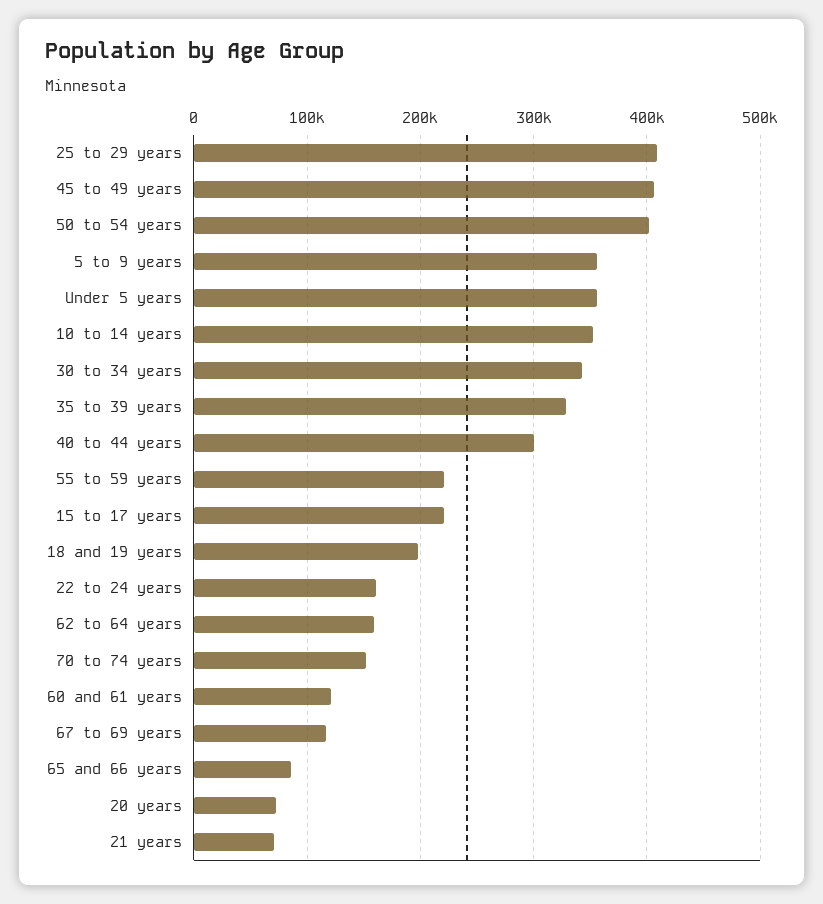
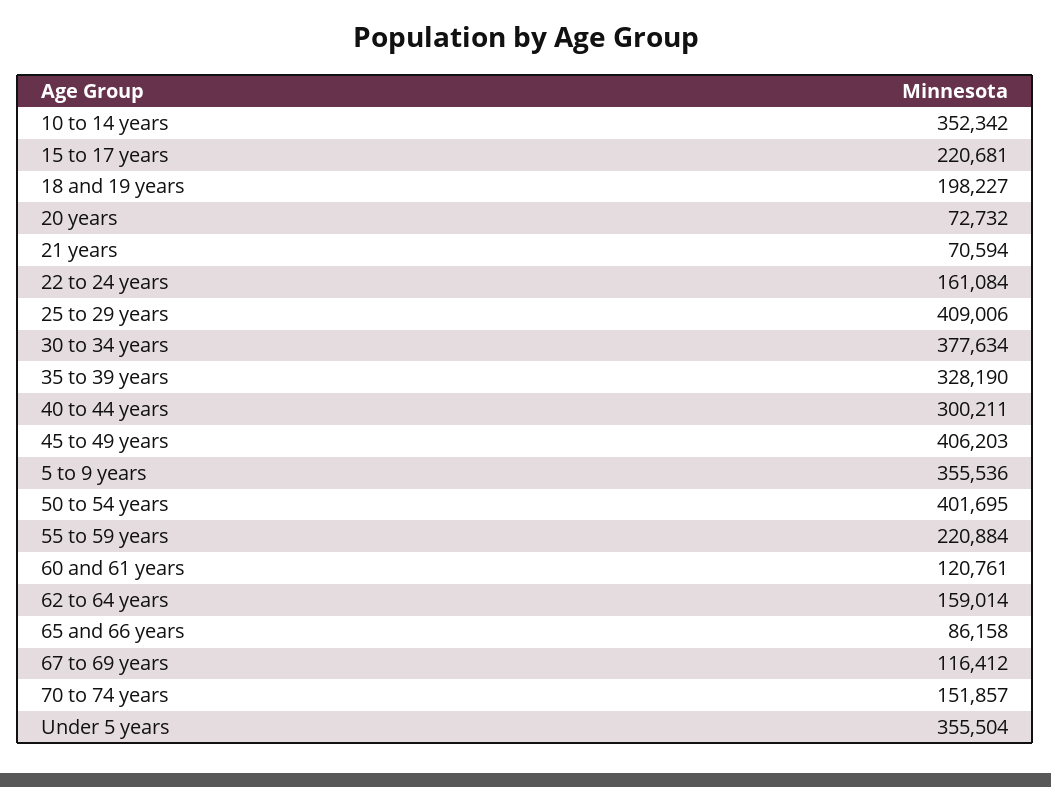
30 to 34 years: 340000 -> 377634

